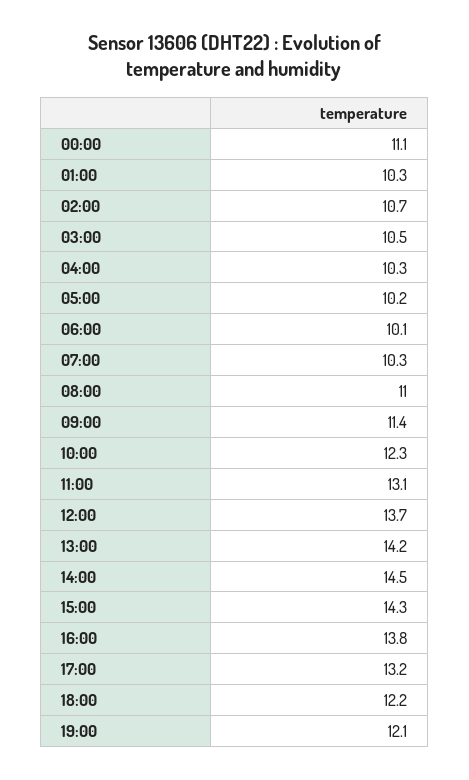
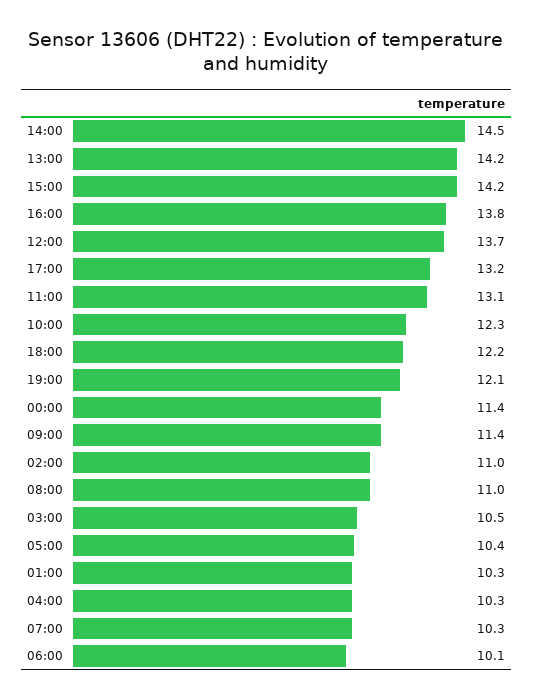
00:00: 11.1 -> 11.4
02:00: 10.7 -> 11
05:00: 10.2 -> 10.4
15:00: 14.3 -> 14.2

